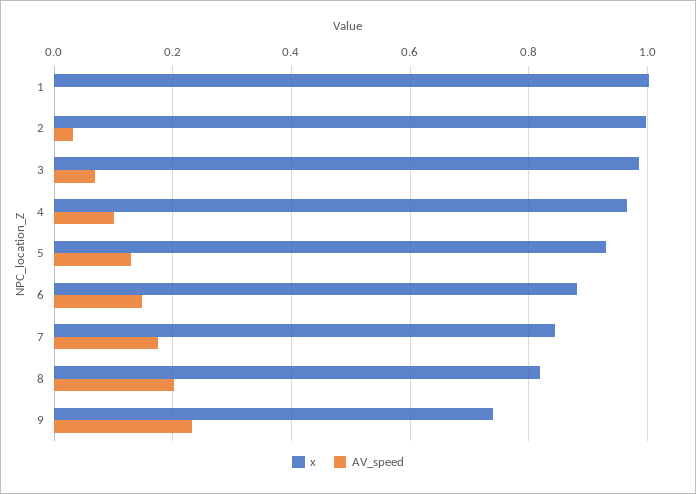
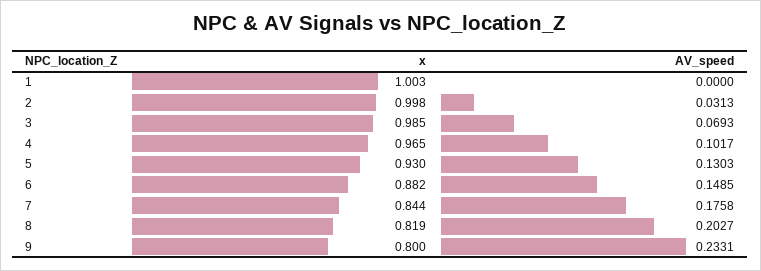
x, 9: 0.74 -> 0.8

